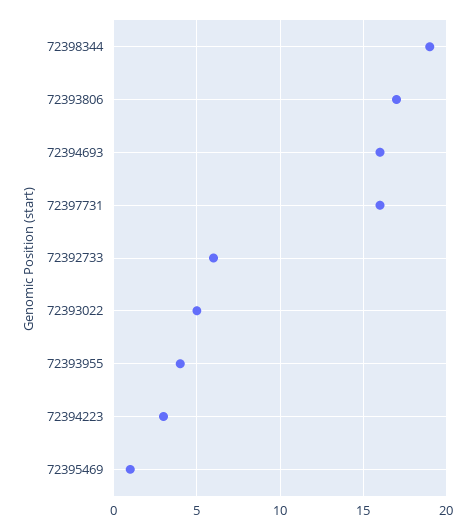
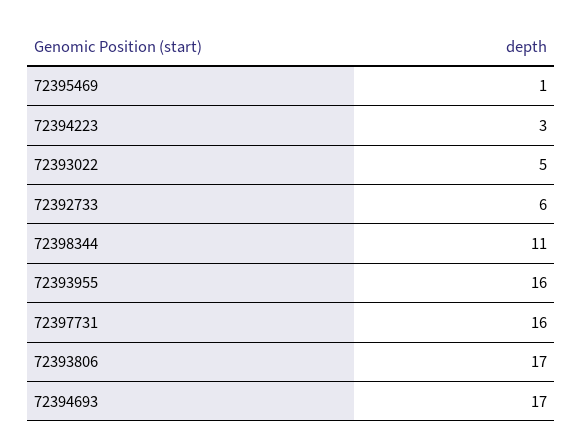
72398344: 19 -> 11
72394693: 16 -> 17
72393955: 4 -> 16

